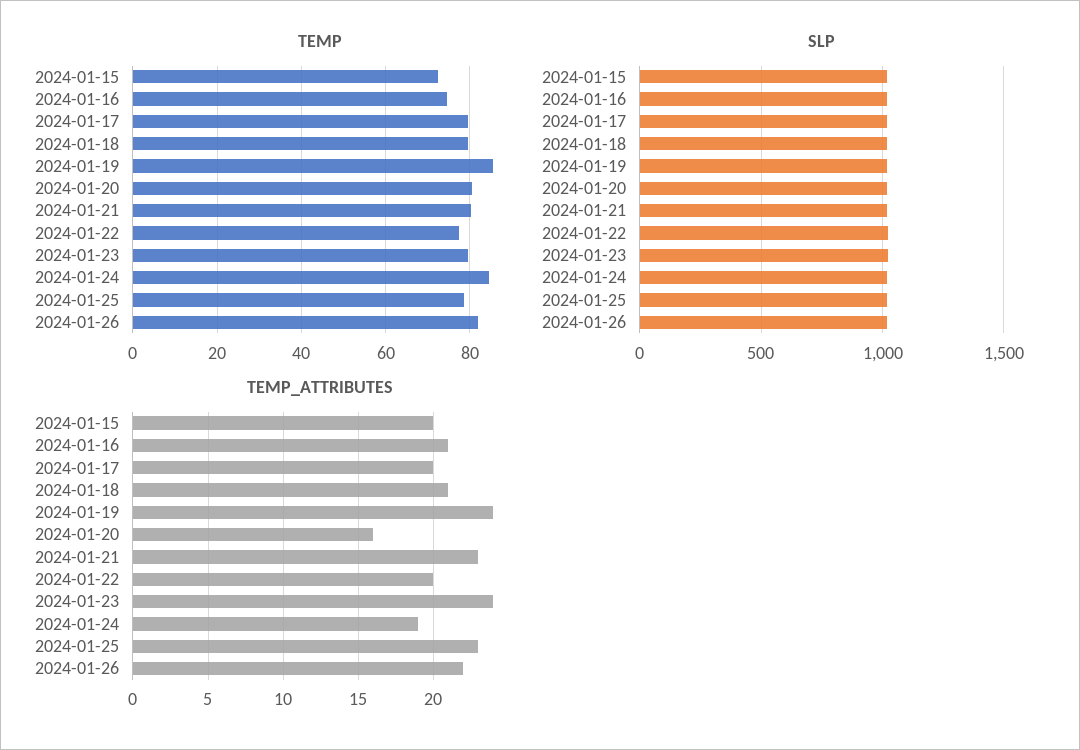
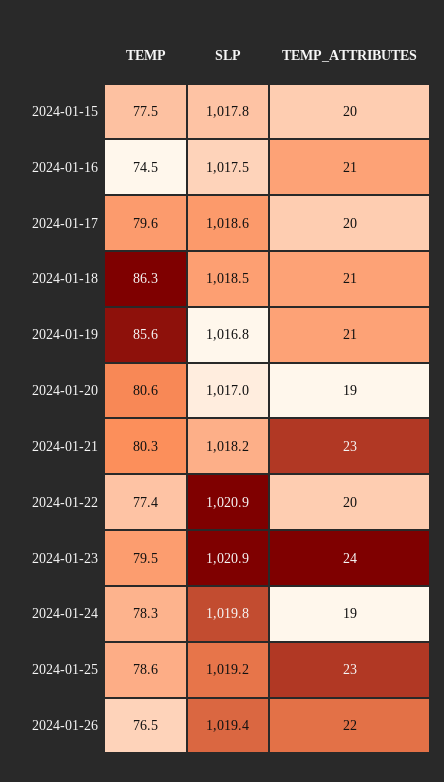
TEMP, 2024-01-15: 72 -> 77.5
TEMP, 2024-01-18: 80 -> 86.3
TEMP, 2024-01-24: 84 -> 78.3
TEMP, 2024-01-26: 82 -> 76.5
TEMP_ATTRIBUTES, 2024-01-19: 24 -> 21
TEMP_ATTRIBUTES, 2024-01-20: 16 -> 19

